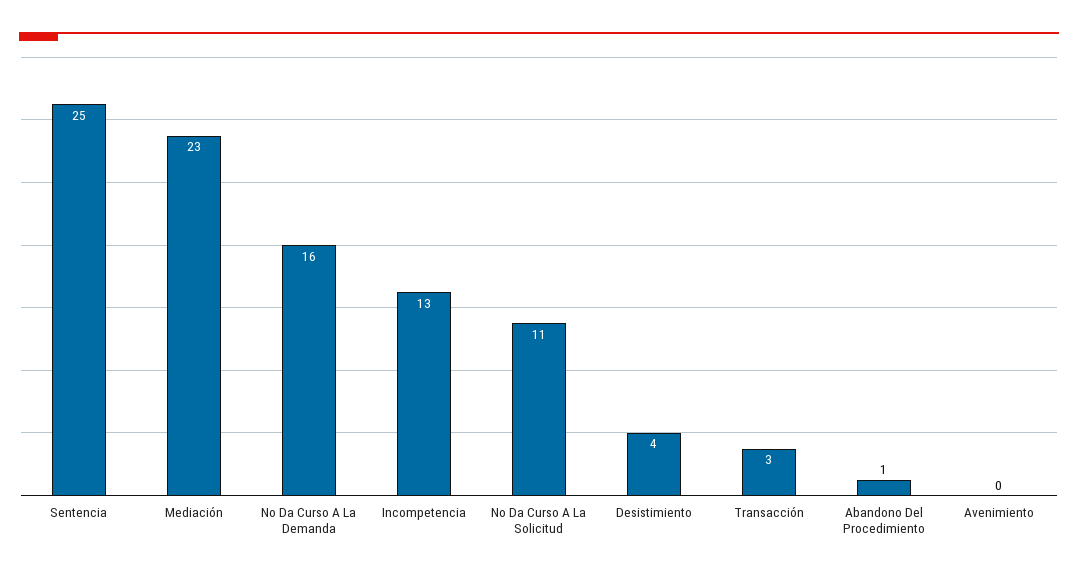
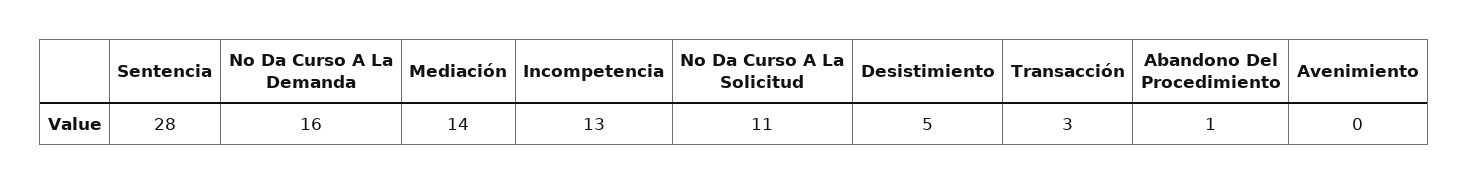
Sentencia: 25 -> 28
Mediación: 23 -> 14
Desistimiento: 4 -> 5

